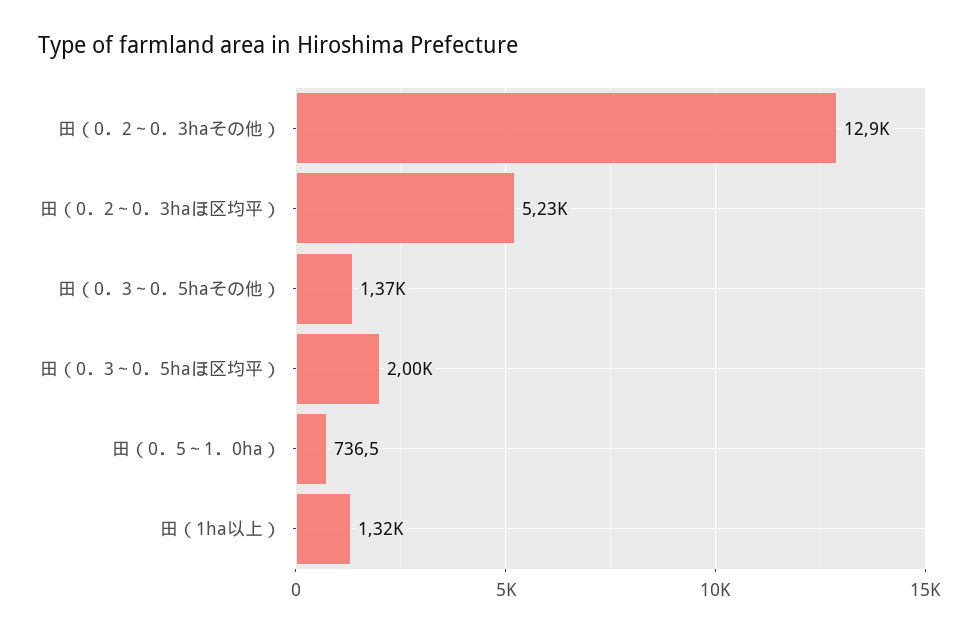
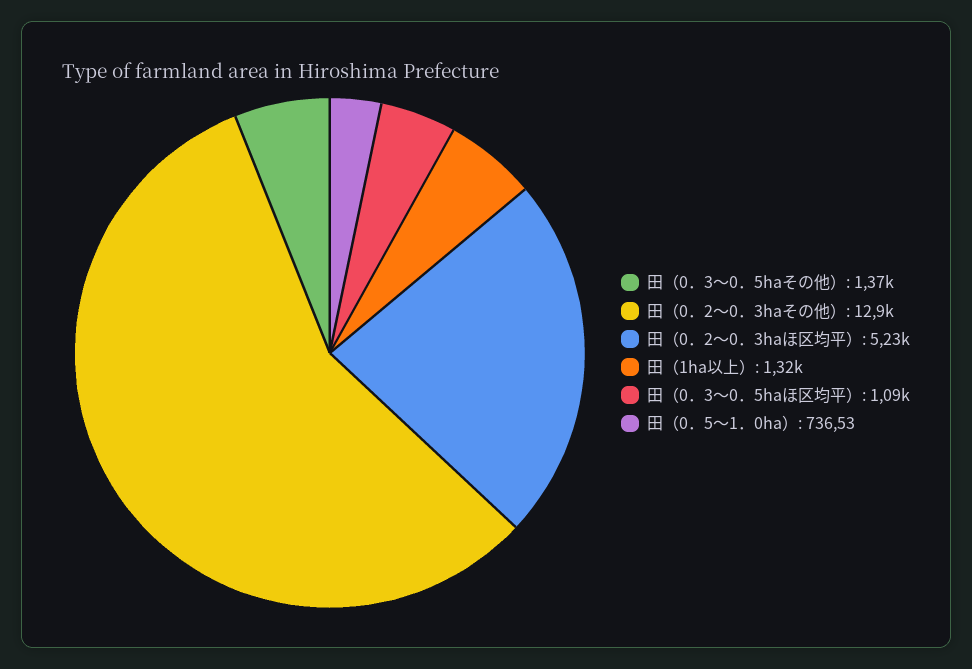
田（0．3～0．5haほ区均平）: 2000 -> 1090

